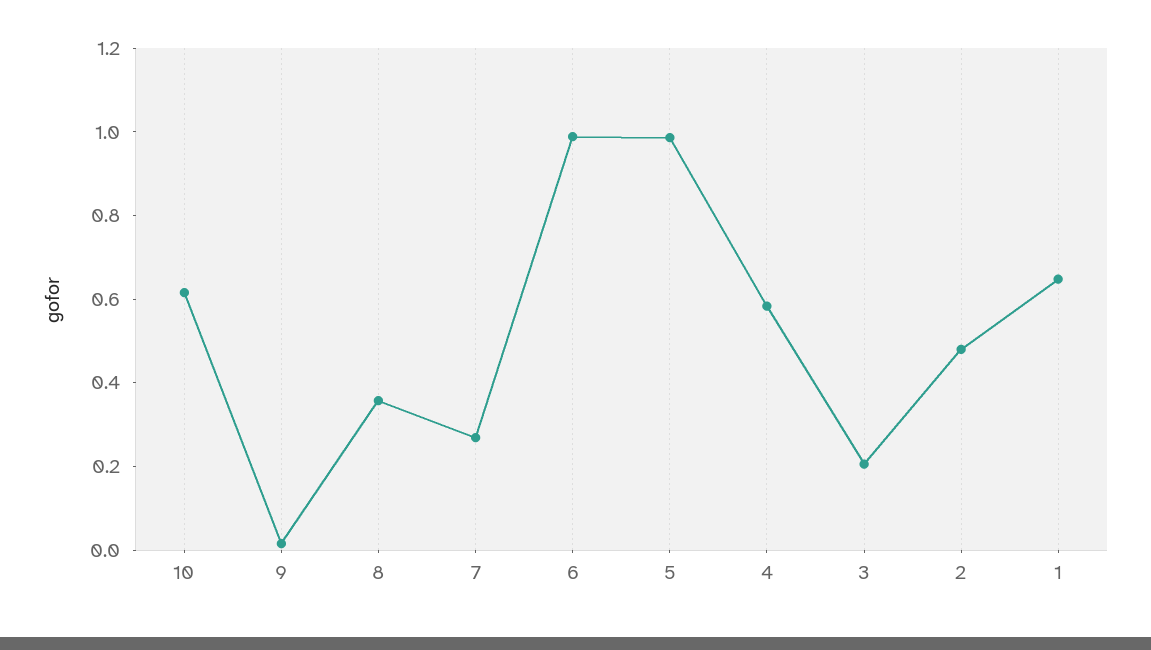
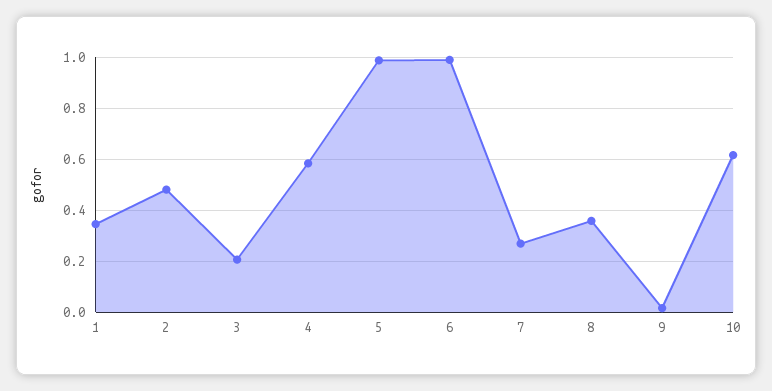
1: 0.65 -> 0.35

